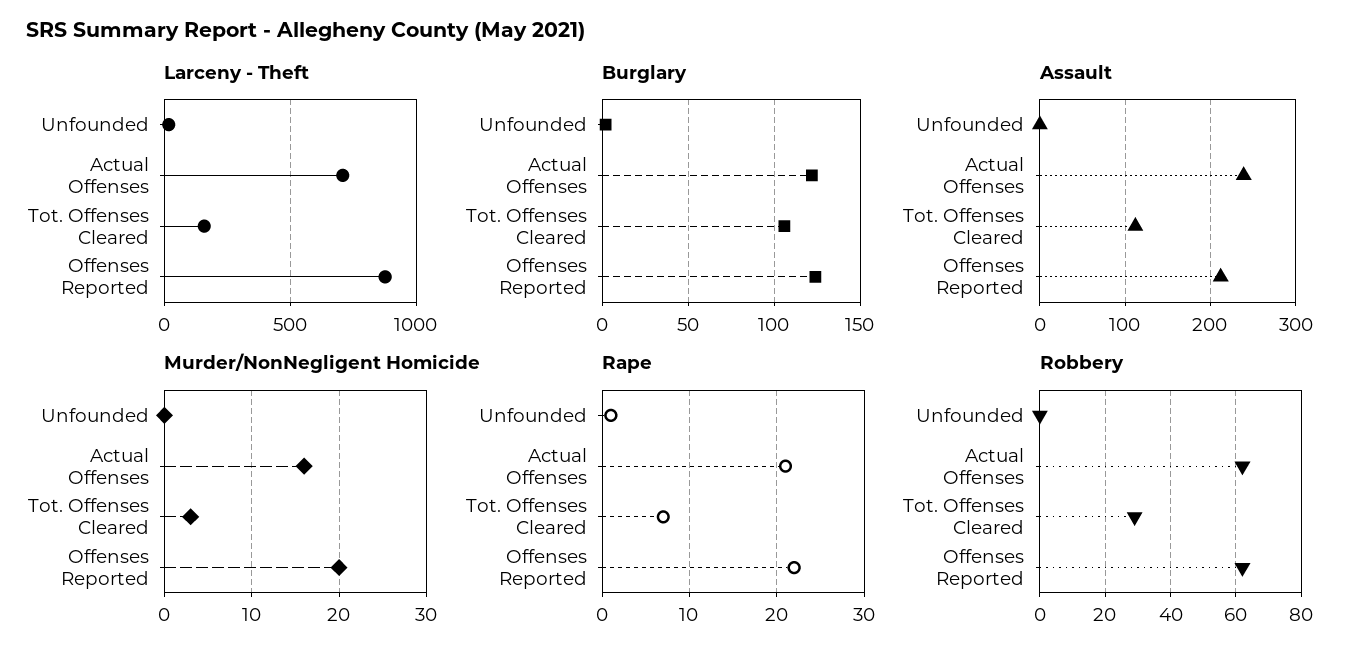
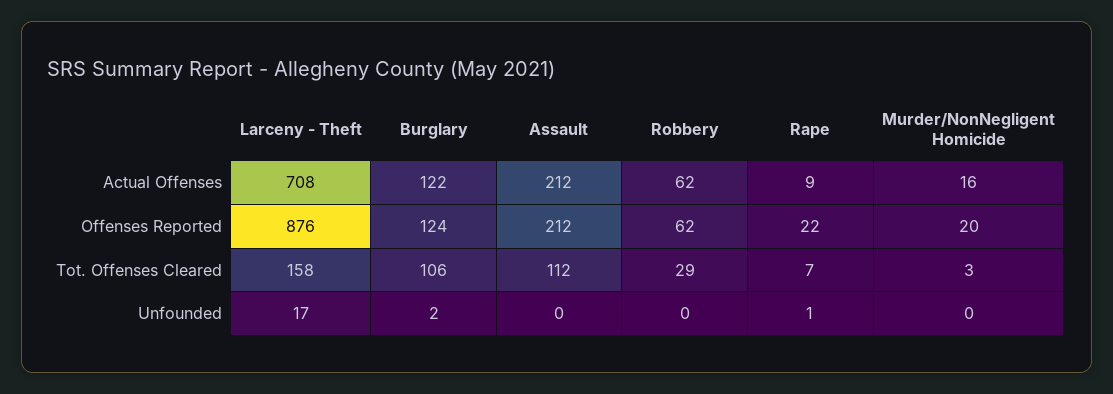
Assault, Actual Offenses: 240 -> 212
Rape, Actual Offenses: 21 -> 9

